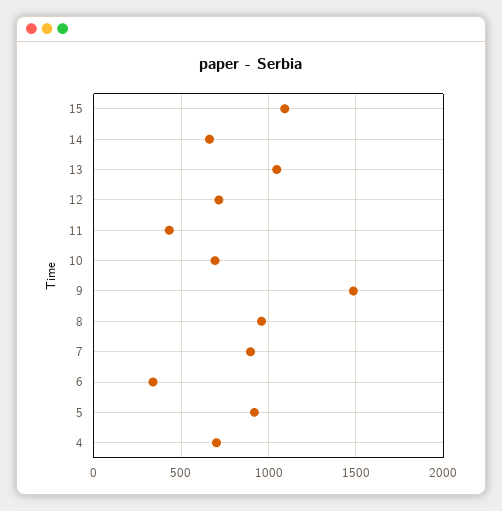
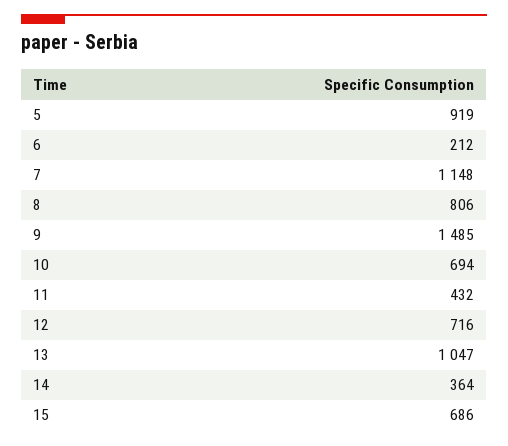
15: 1100 -> 686
14: 650 -> 364
8: 950 -> 806
7: 900 -> 1148
6: 350 -> 212
4: 700 -> none

